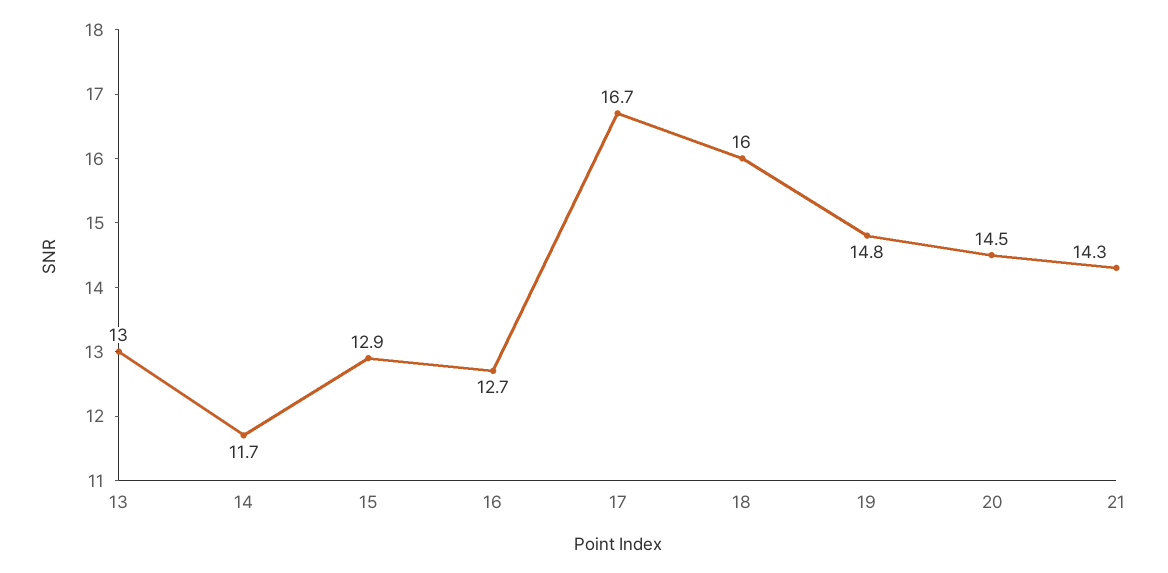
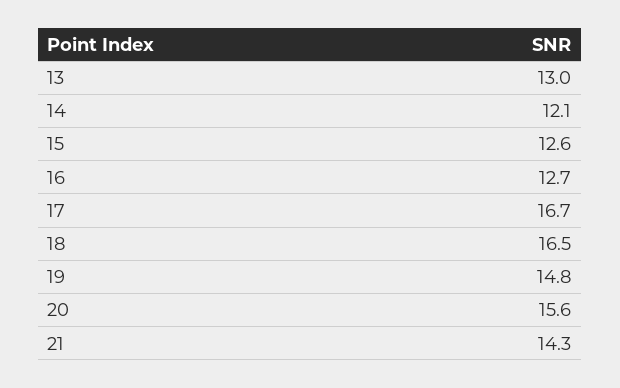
14: 11.7 -> 12.1
15: 12.9 -> 12.6
18: 16 -> 16.5
20: 14.5 -> 15.6

